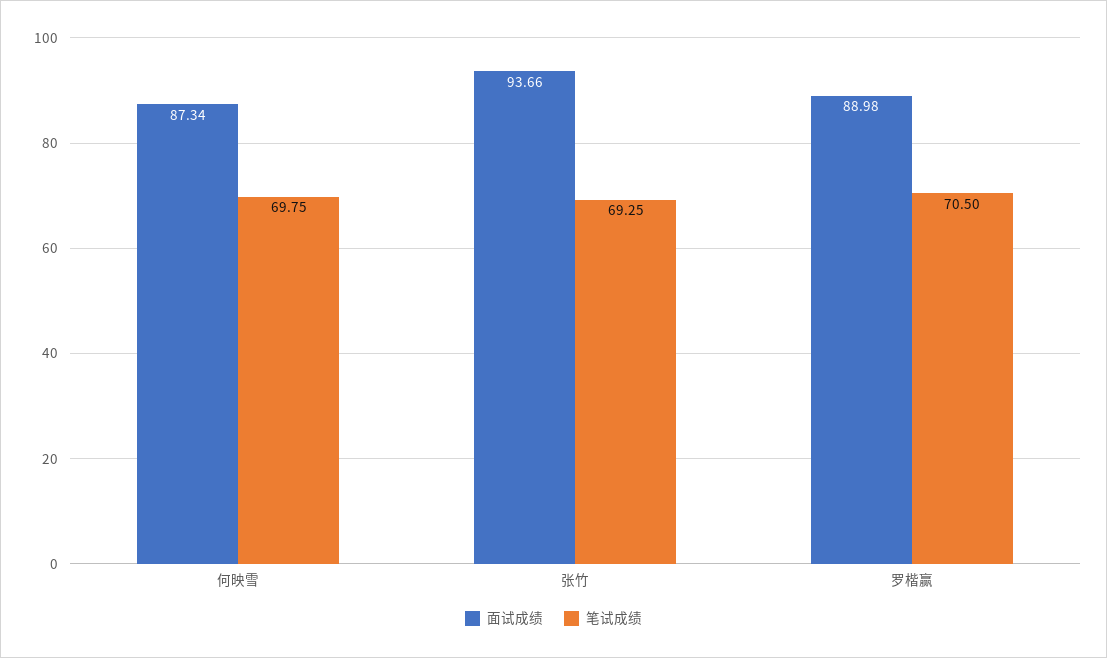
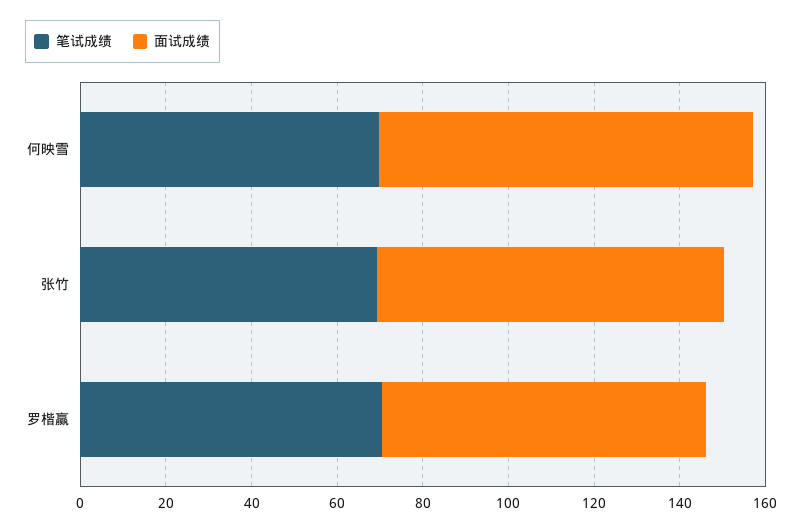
面试成绩, 张竹: 93.66 -> 80
面试成绩, 罗楷赢: 88.98 -> 75

